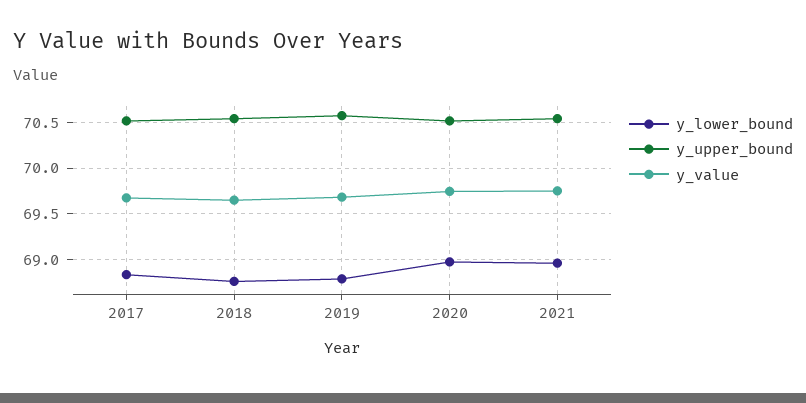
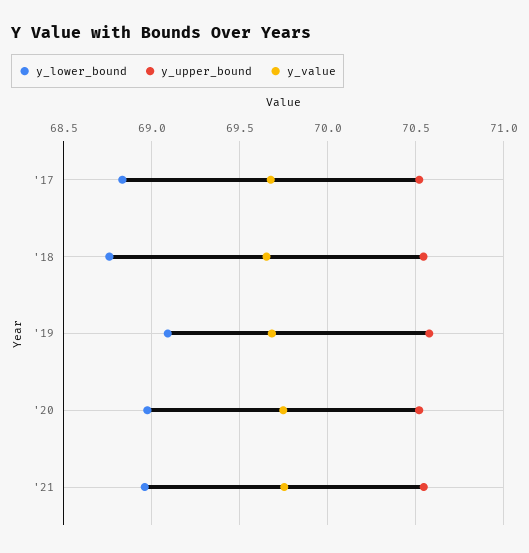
y_lower_bound, 2019: 68.8 -> 69.1

